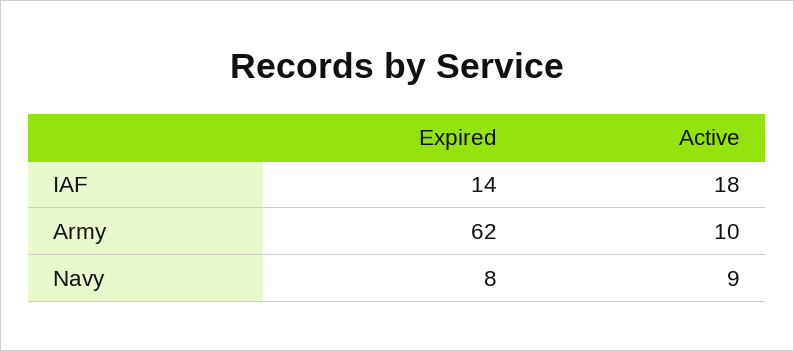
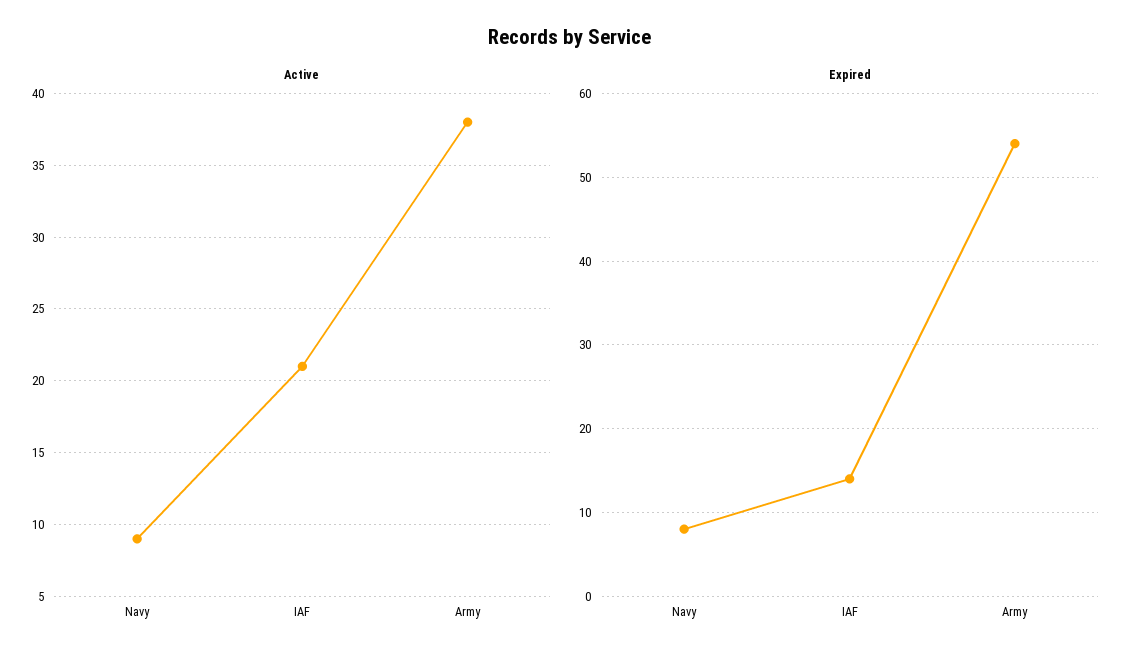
Active, IAF: 18 -> 21
Expired, Army: 62 -> 54
Active, Army: 10 -> 38

